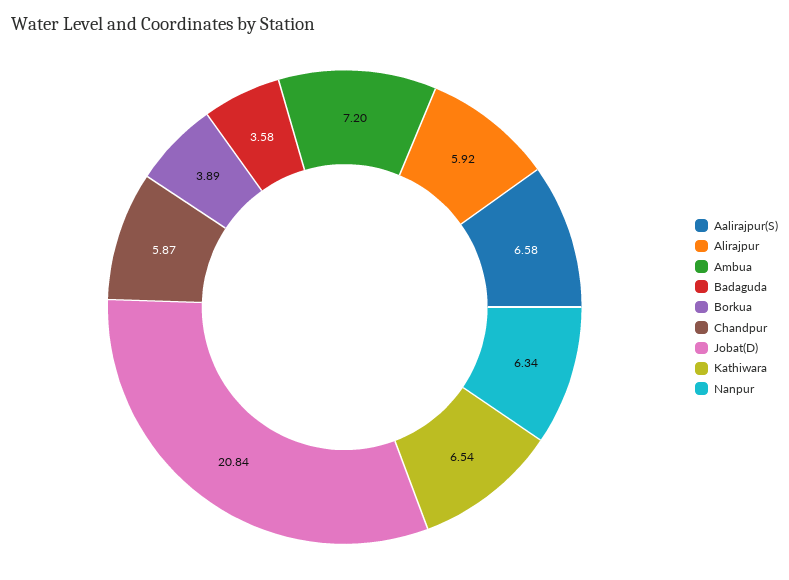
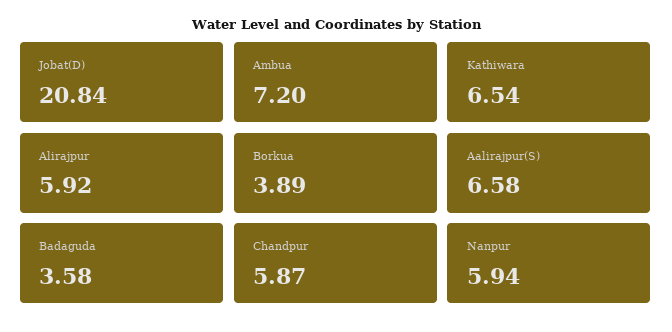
Nanpur: 6.34 -> 5.94

